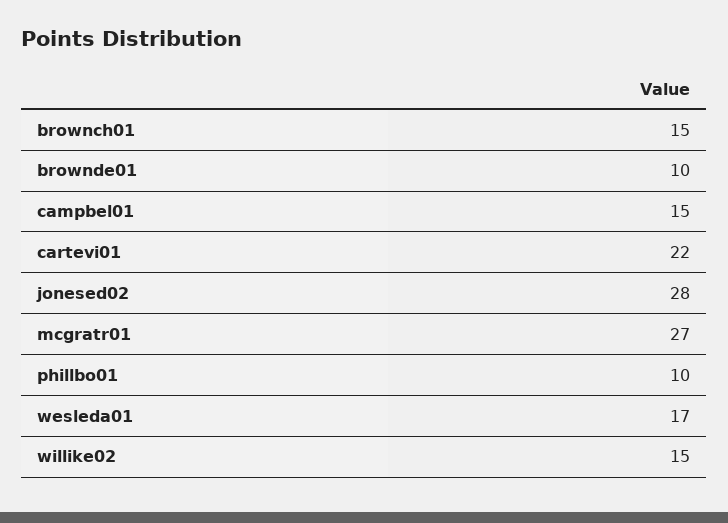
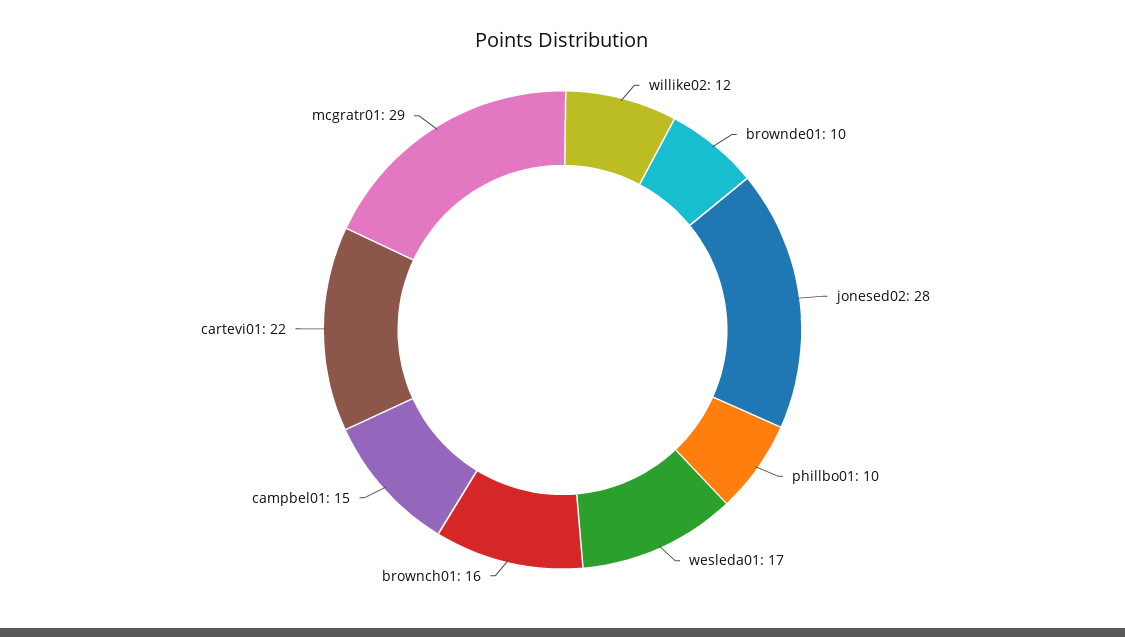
brownch01: 15 -> 16
mcgratr01: 27 -> 29
willike02: 15 -> 12

